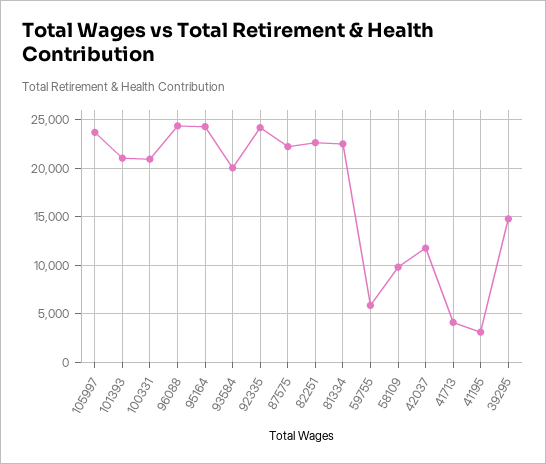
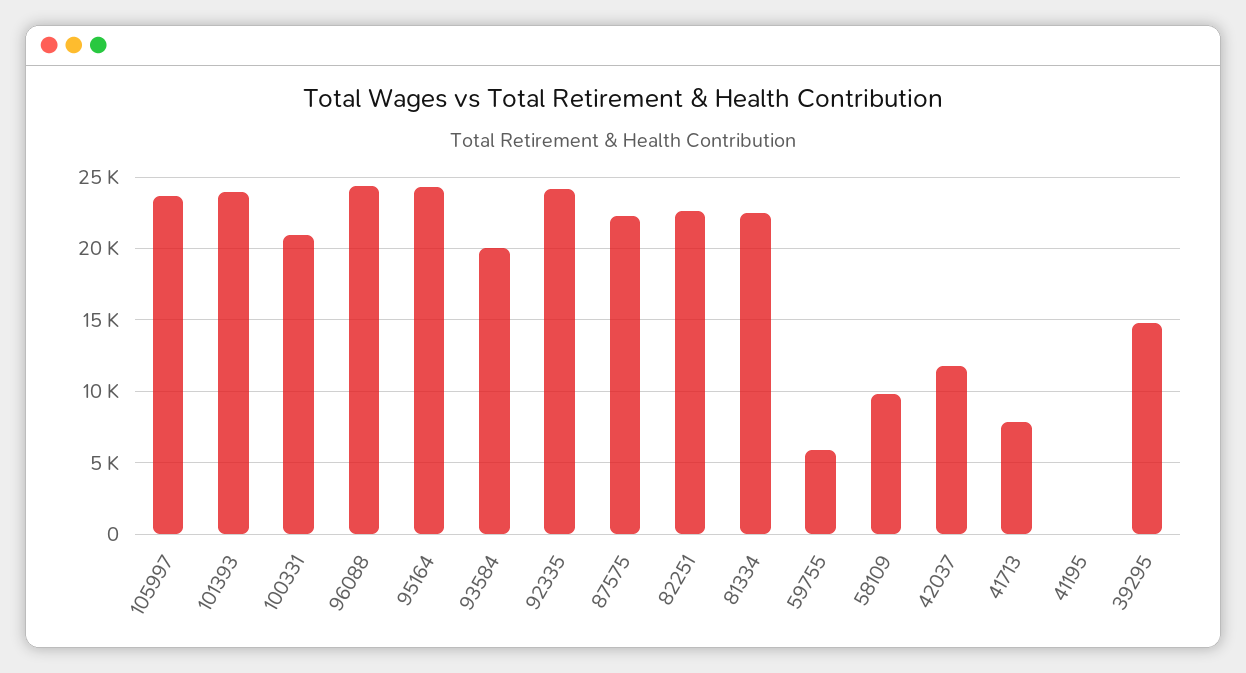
101393: 21000 -> 24000
41713: 4000 -> 8000
41195: 3000 -> 0

